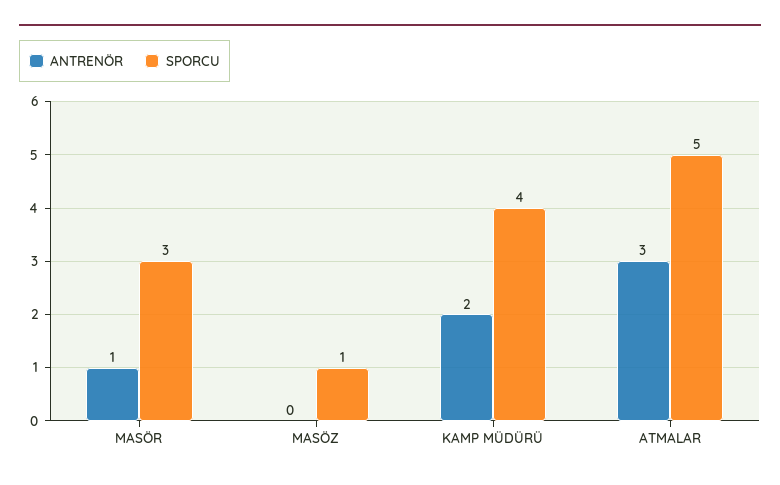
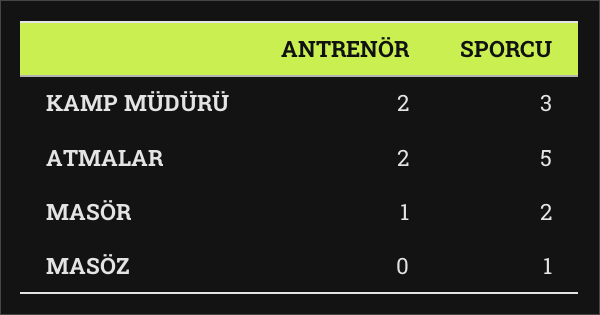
SPORCU, MASÖR: 3 -> 2
SPORCU, KAMP MÜDÜRÜ: 4 -> 3
ANTRENÖR, ATMALAR: 3 -> 2

